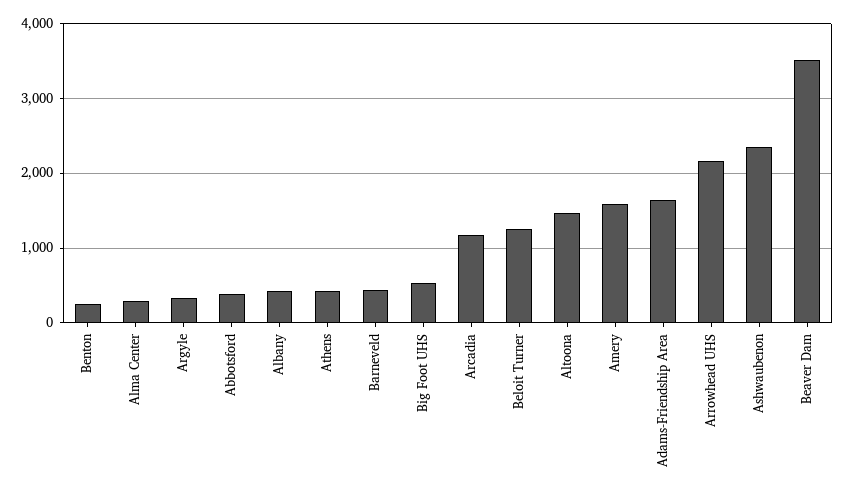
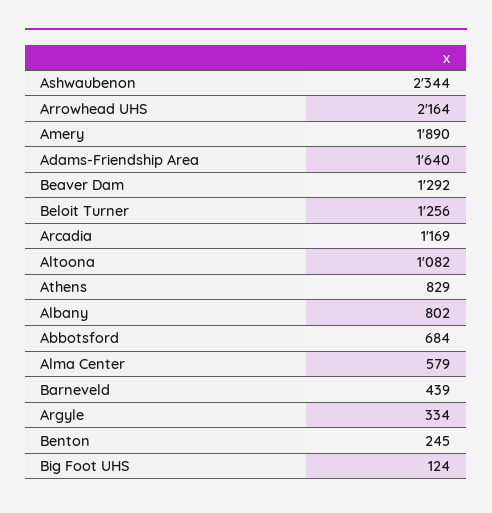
Alma Center: 300 -> 579
Abbotsford: 400 -> 684
Albany: 400 -> 802
Athens: 400 -> 829
Big Foot UHS: 500 -> 124
Altoona: 1500 -> 1082
Amery: 1600 -> 1890
Beaver Dam: 3500 -> 1292

